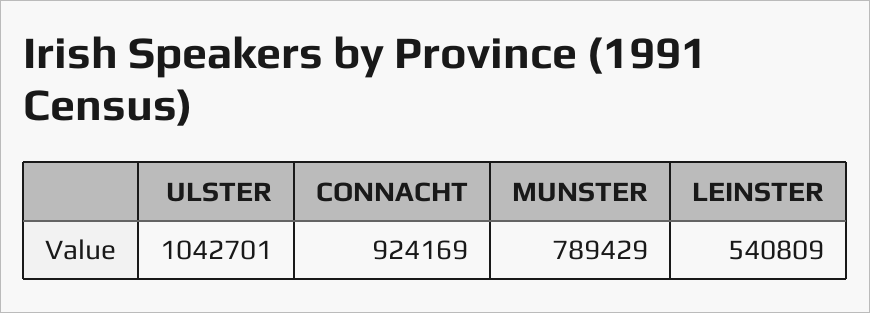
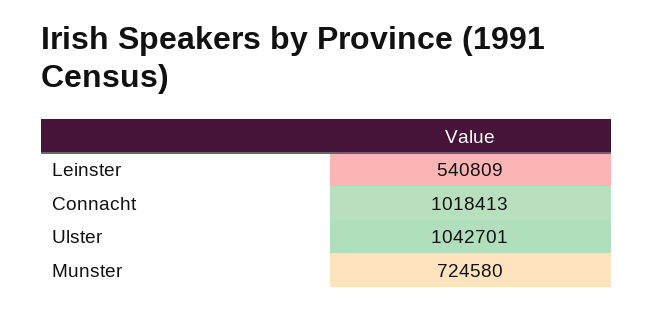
CONNACHT: 924169 -> 1018413
MUNSTER: 789429 -> 724580

